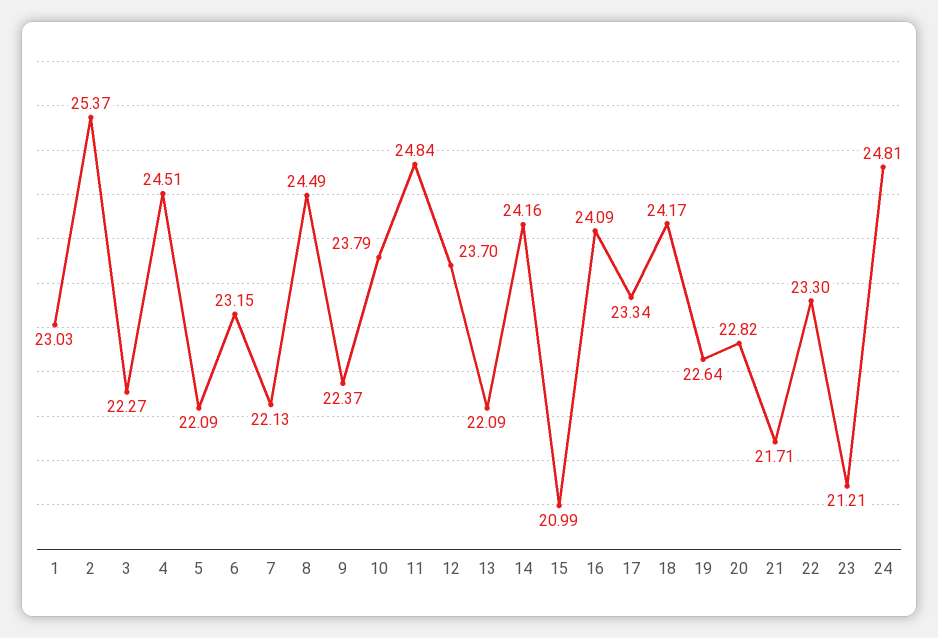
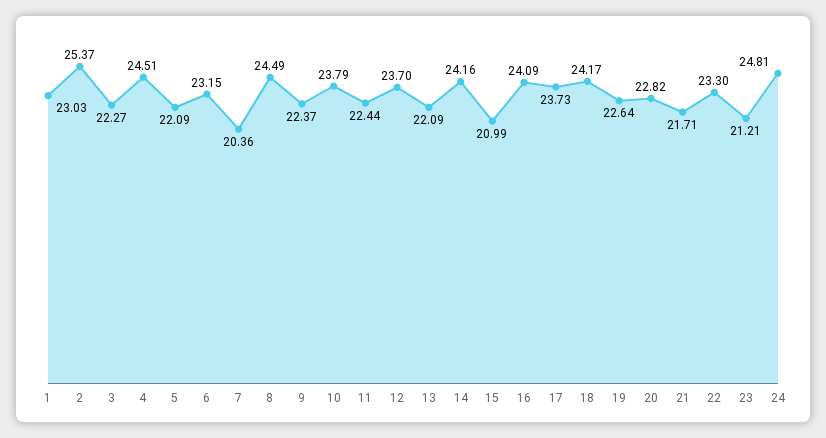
7: 22.13 -> 20.36
11: 24.84 -> 22.44
17: 23.34 -> 23.73

